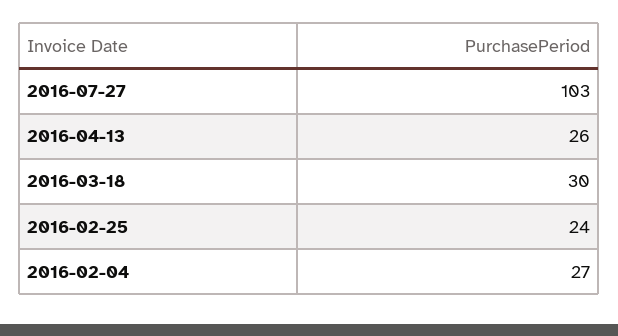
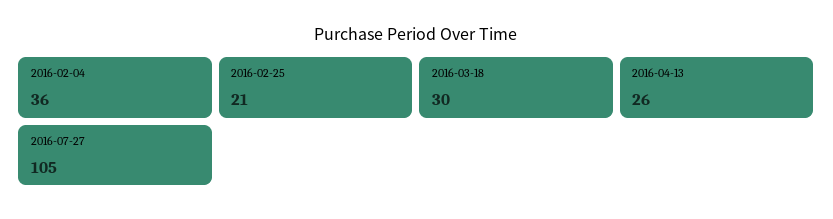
2016-07-27: 103 -> 105
2016-02-25: 24 -> 21
2016-02-04: 27 -> 36

